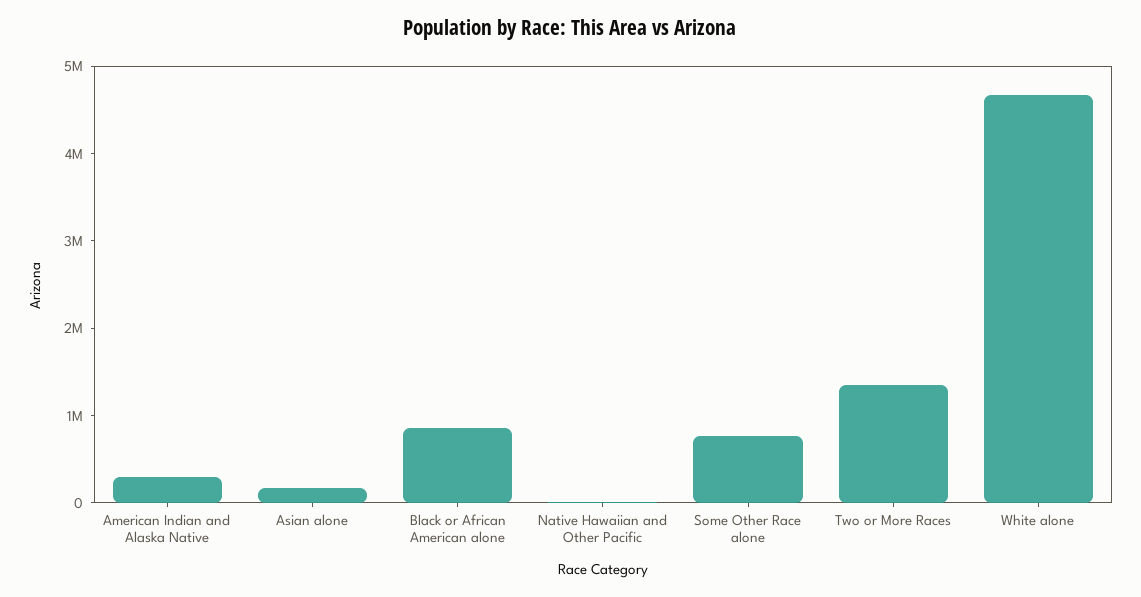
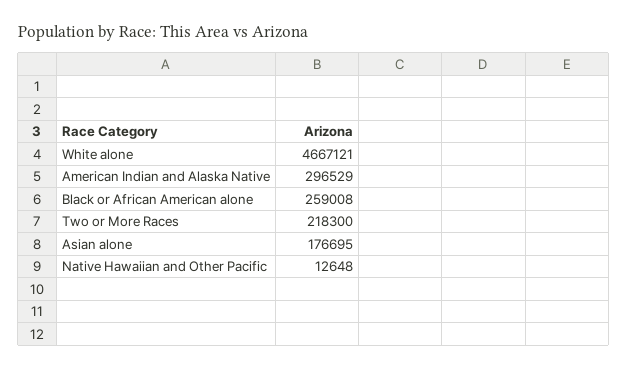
Black or African American alone: 800000 -> 259008
Some Other Race alone: 800000 -> none
Two or More Races: 1400000 -> 218300

